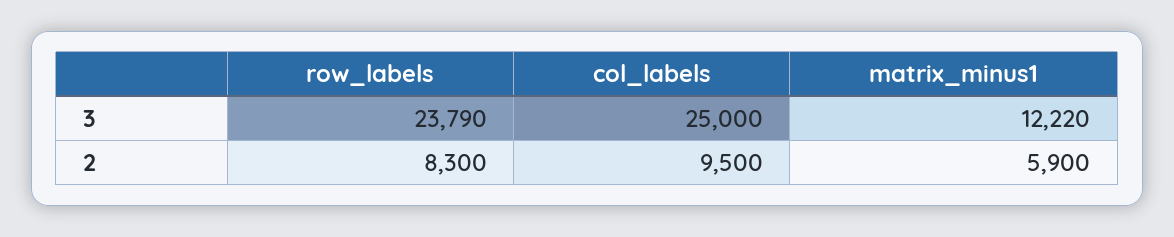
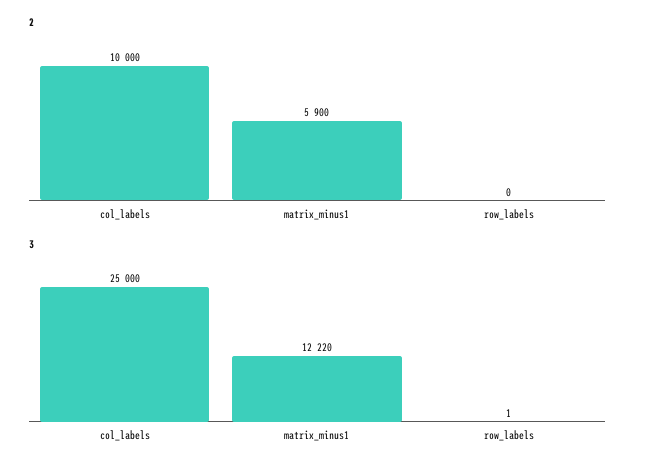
3, row_labels: 23790 -> 1
2, row_labels: 8300 -> 0
2, col_labels: 9500 -> 10000

